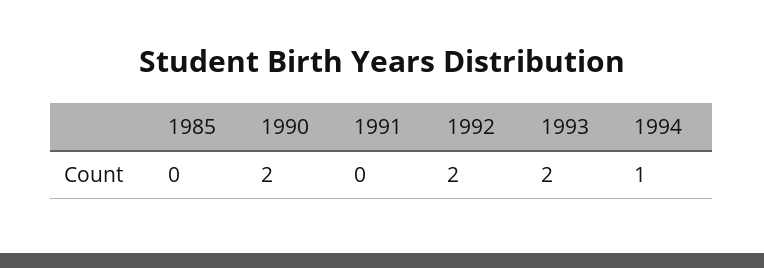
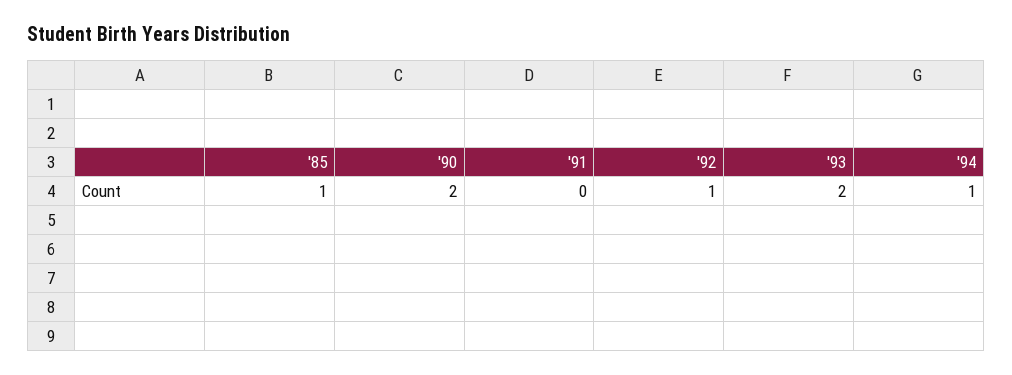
1985: 0 -> 1
1992: 2 -> 1

